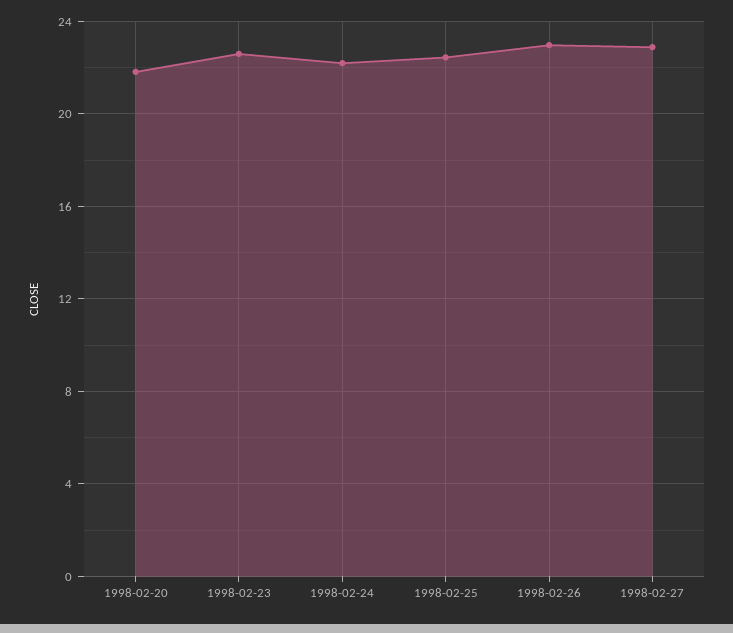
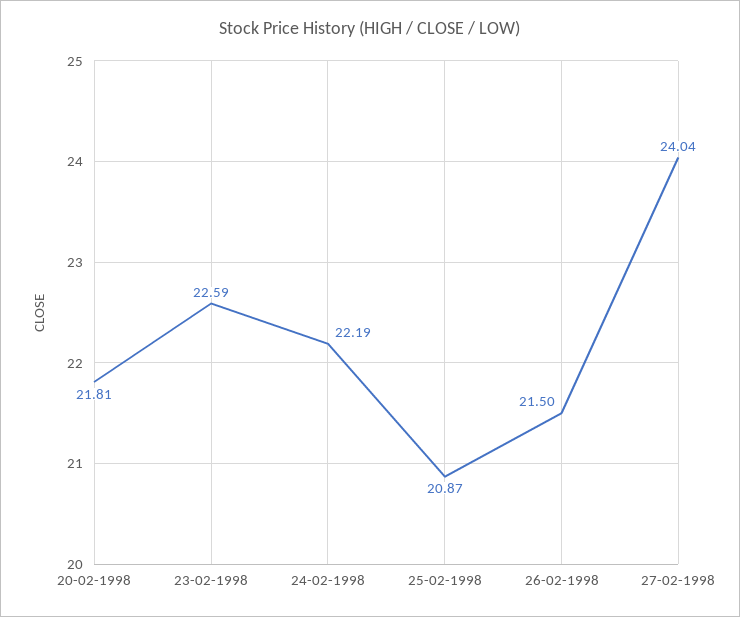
1998-02-25: 22.5 -> 20.87
1998-02-26: 23 -> 21.5
1998-02-27: 23 -> 24.04

